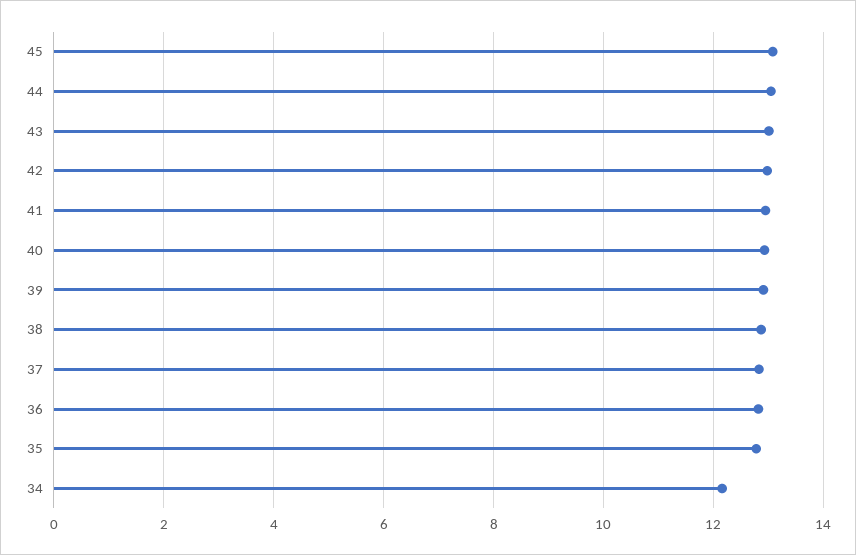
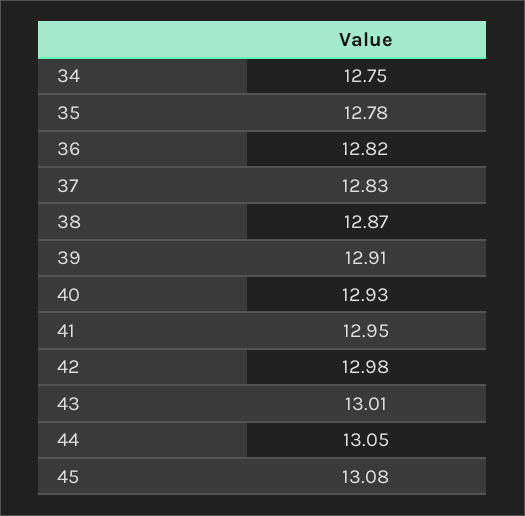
34: 12.2 -> 12.75

